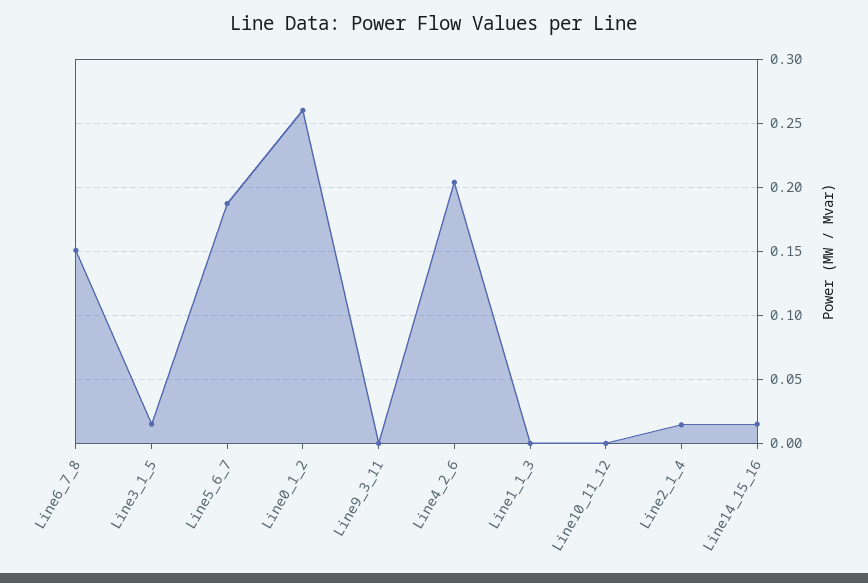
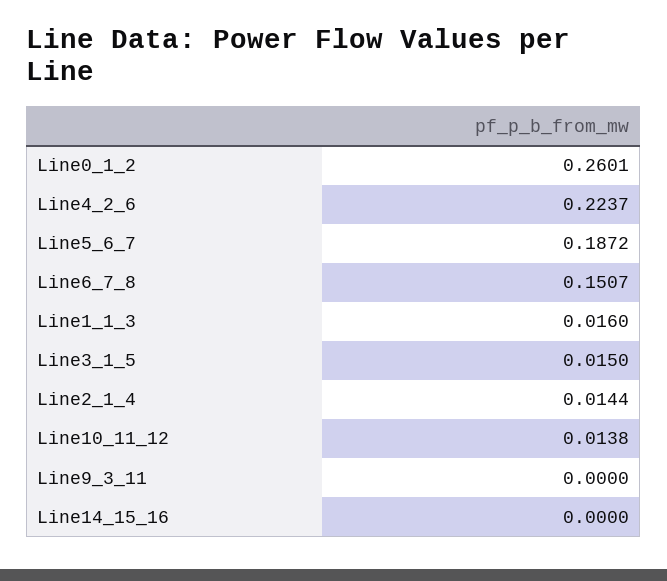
Line4_2_6: 0.205 -> 0.2237
Line1_1_3: 0 -> 0.016
Line10_11_12: 0 -> 0.0138
Line14_15_16: 0.015 -> 0

